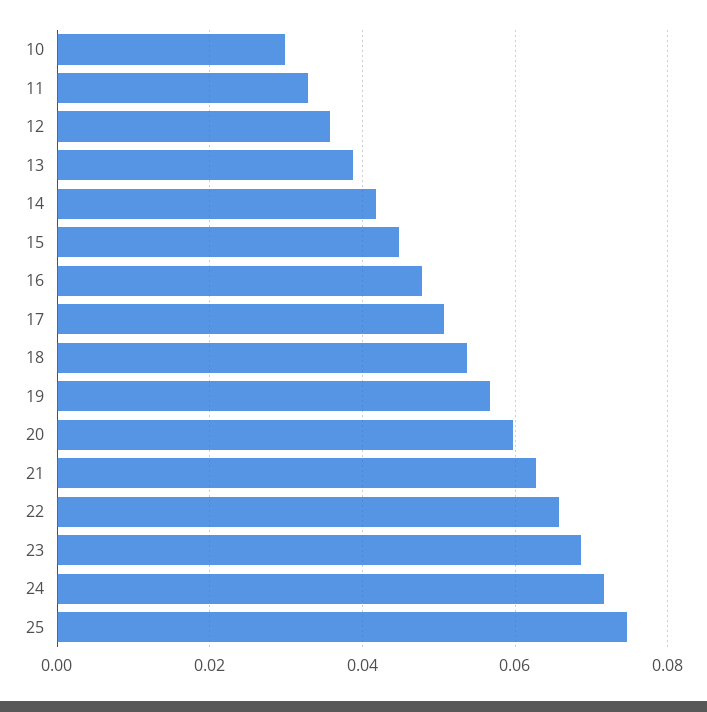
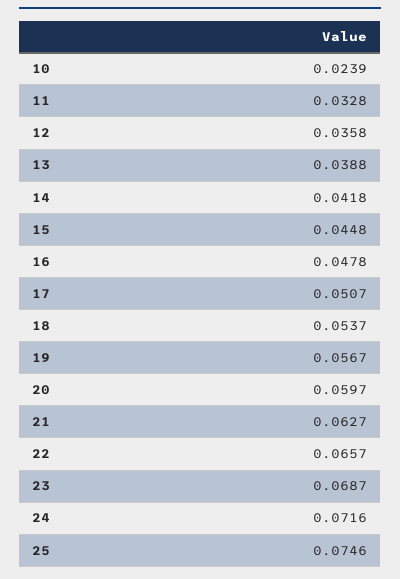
10: 0.03 -> 0.0239

